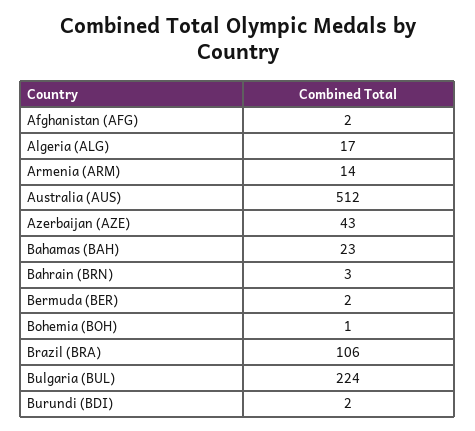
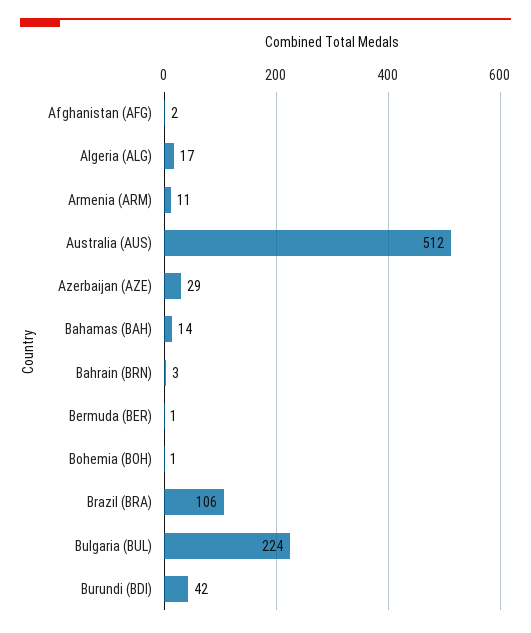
Armenia (ARM): 14 -> 11
Azerbaijan (AZE): 43 -> 29
Bahamas (BAH): 23 -> 14
Bermuda (BER): 2 -> 1
Burundi (BDI): 2 -> 42

